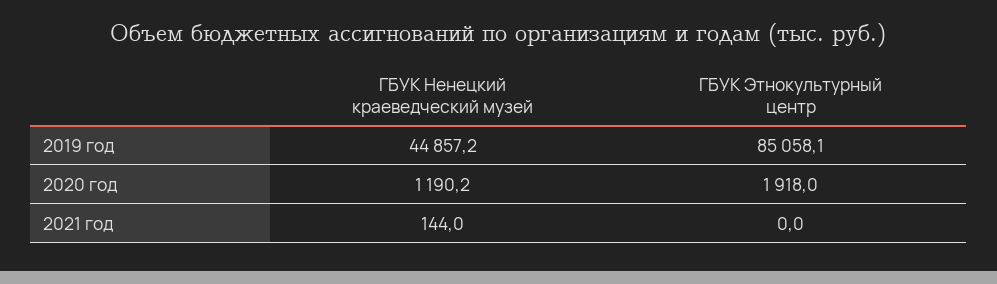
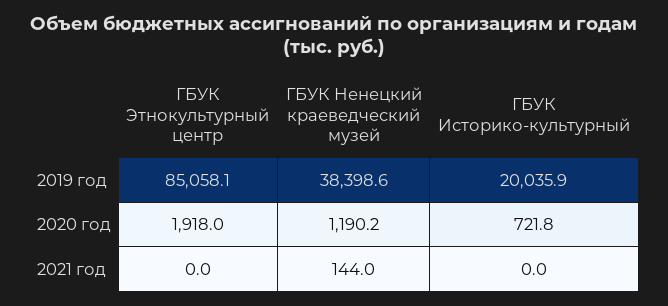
ГБУК Ненецкий краеведческий музей, 2019 год: 44857.2 -> 38398.6
ГБУК Историко-культурный, 2019 год: none -> 20035.9
ГБУК Историко-культурный, 2020 год: none -> 721.8
ГБУК Историко-культурный, 2021 год: none -> 0

